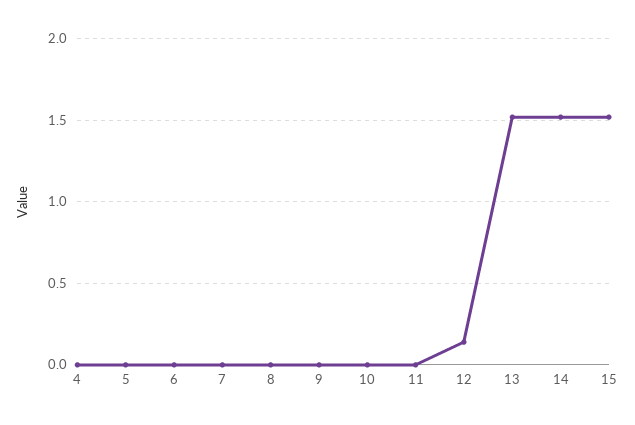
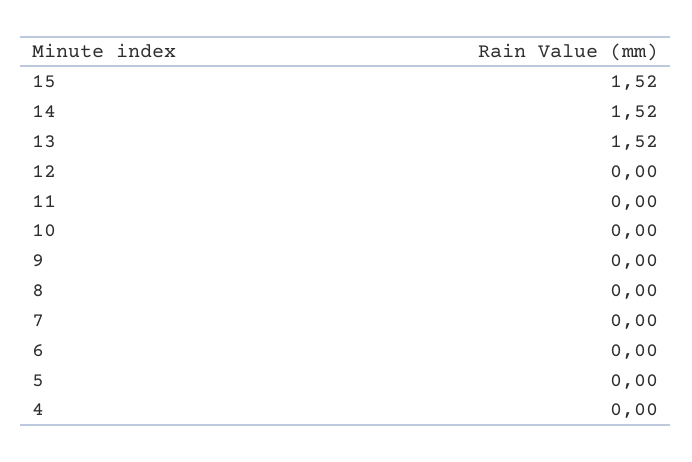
12: 0.15 -> 0

